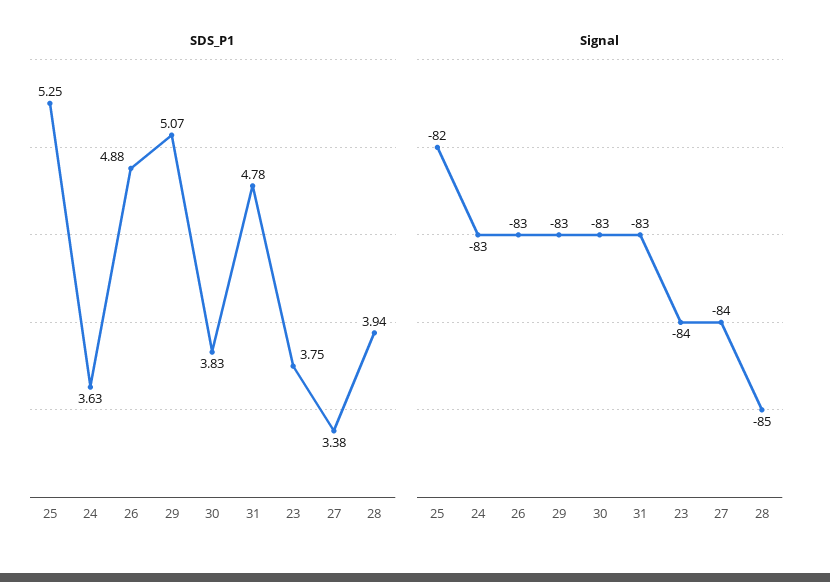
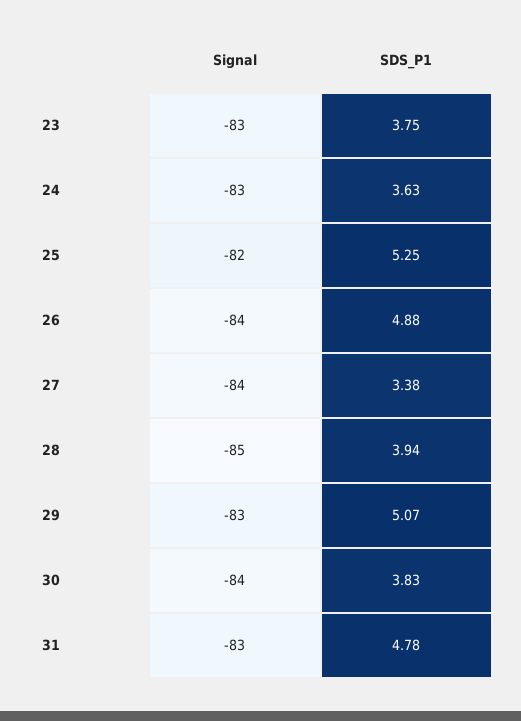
Signal, 26: -83 -> -84
Signal, 30: -83 -> -84
Signal, 23: -84 -> -83

